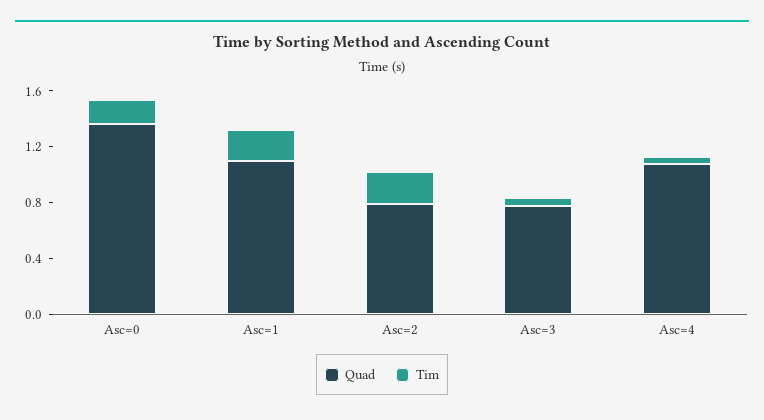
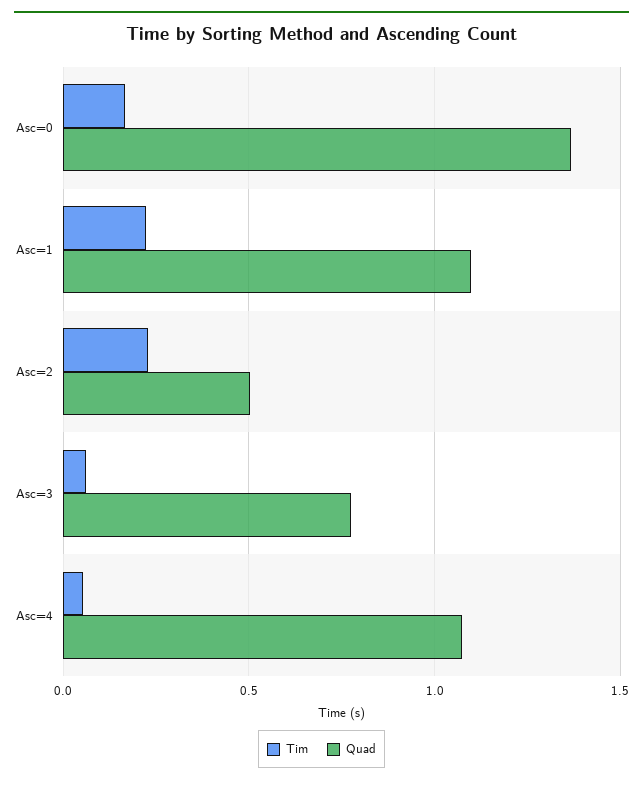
Quad, Asc=2: 0.8 -> 0.5

